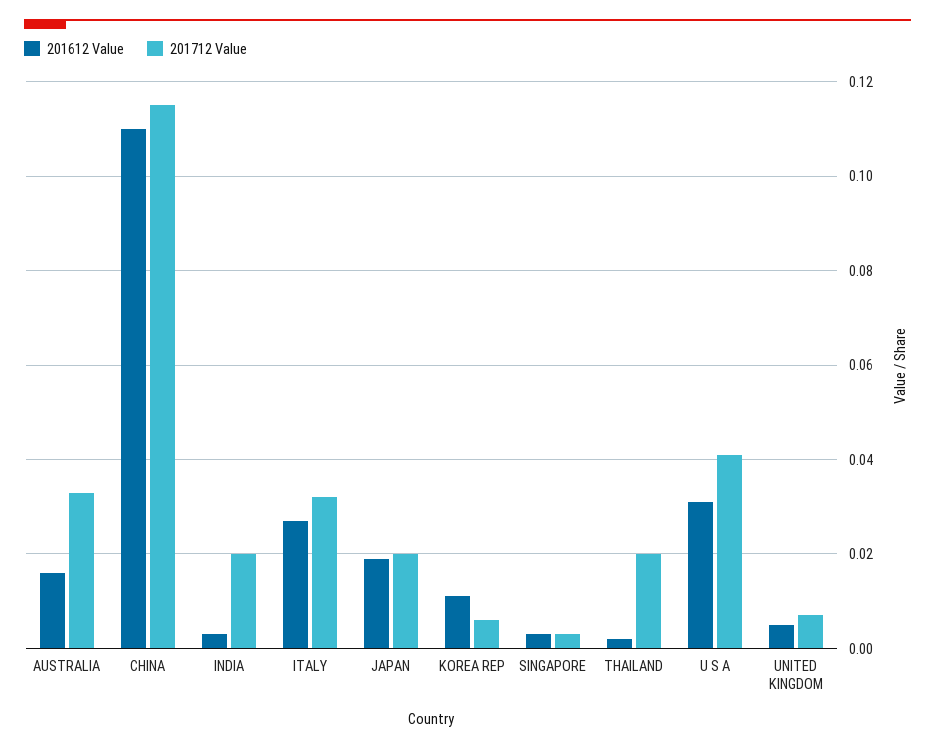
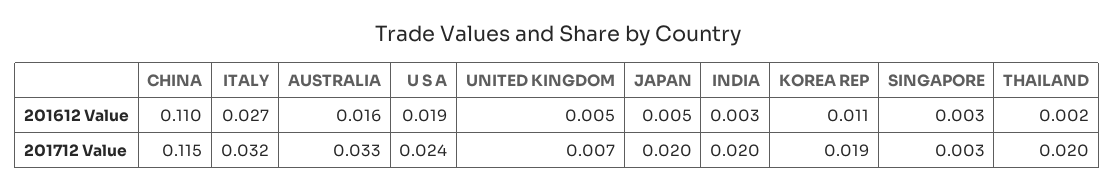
201612 Value, JAPAN: 0.02 -> 0.005
201712 Value, KOREA REP: 0.005 -> 0.019
201612 Value, U S A: 0.03 -> 0.019
201712 Value, U S A: 0.04 -> 0.024

